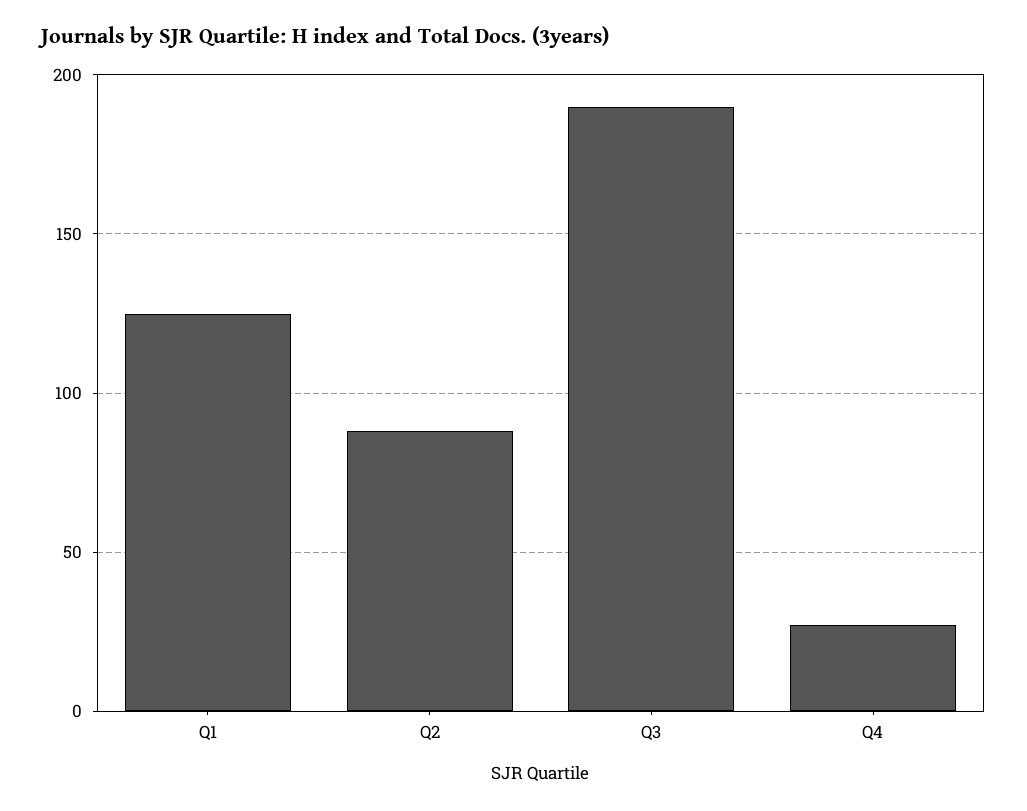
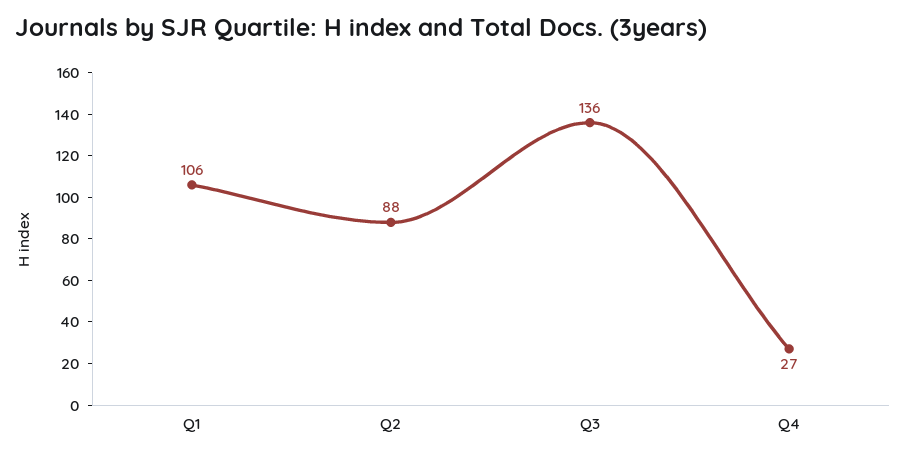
Q1: 125 -> 106
Q3: 190 -> 136

